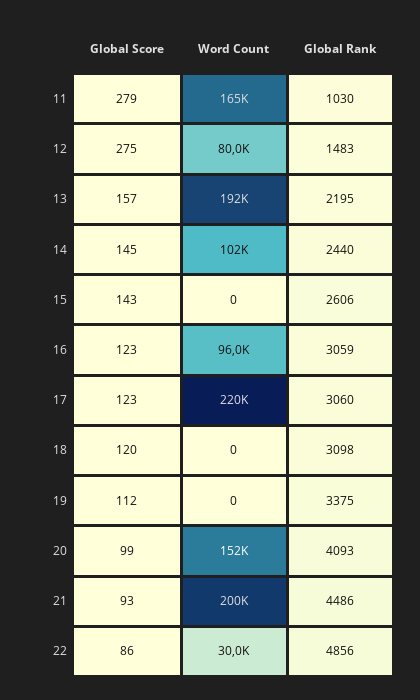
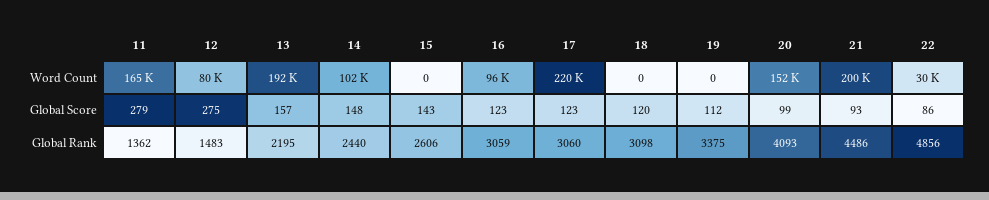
Global Rank, 11: 1030 -> 1362
Global Score, 14: 145 -> 148

